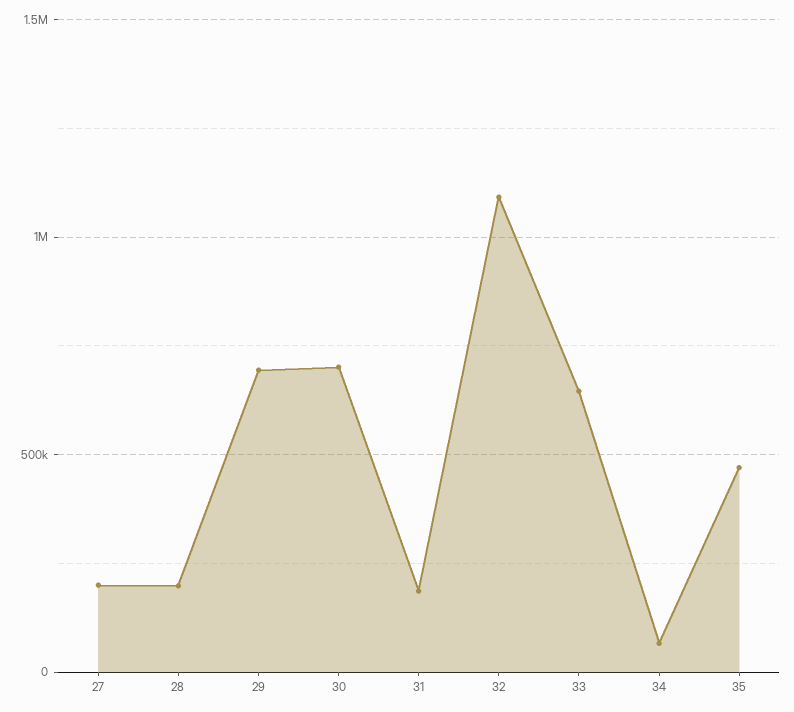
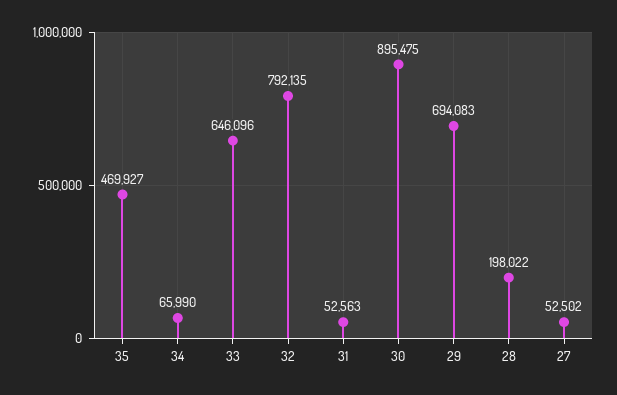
27: 200000 -> 52502
30: 700000 -> 895475
31: 200000 -> 52563
32: 1100000 -> 792135

